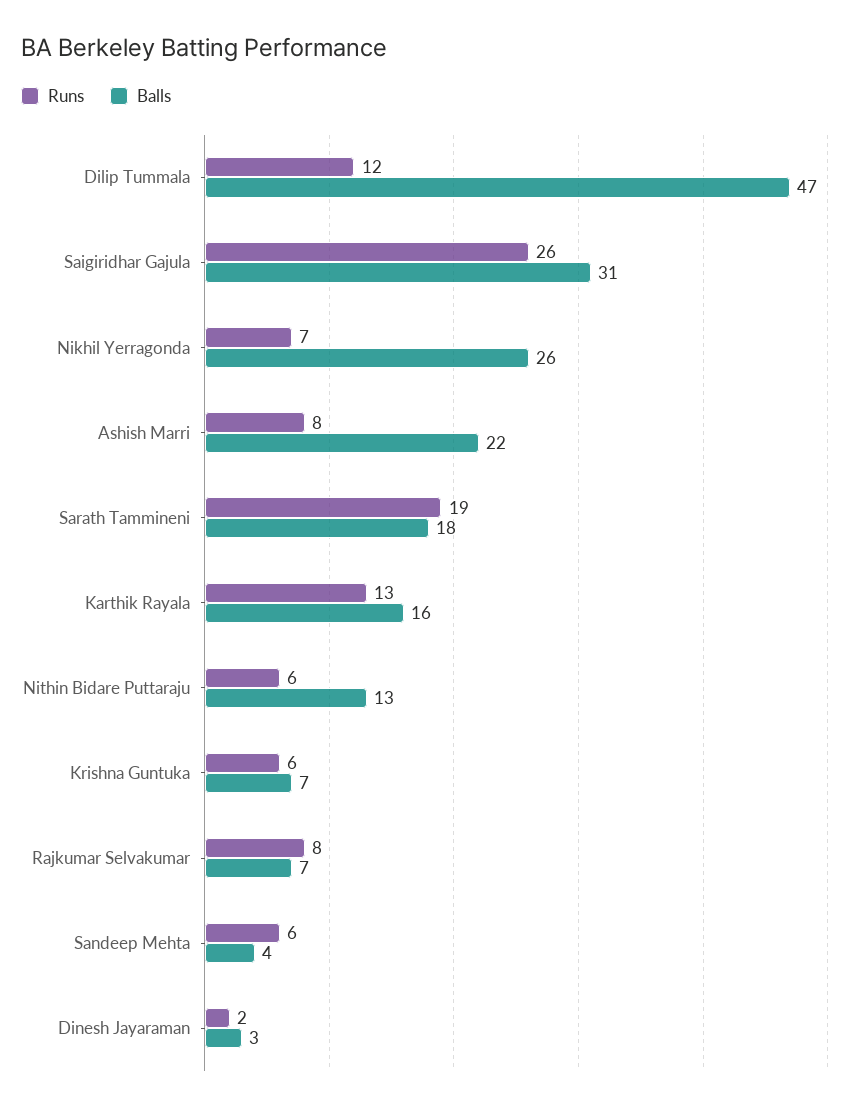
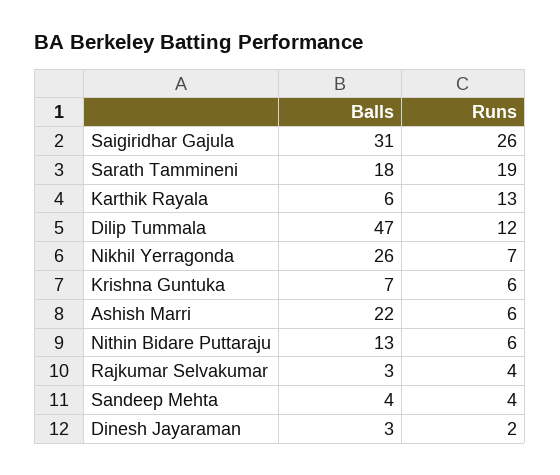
Runs, Ashish Marri: 8 -> 6
Balls, Karthik Rayala: 16 -> 6
Runs, Rajkumar Selvakumar: 8 -> 4
Balls, Rajkumar Selvakumar: 7 -> 3
Runs, Sandeep Mehta: 6 -> 4

